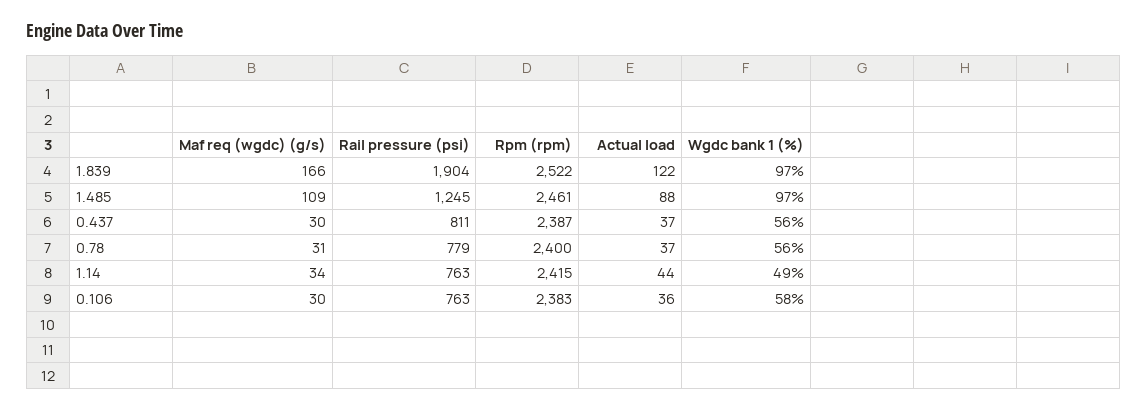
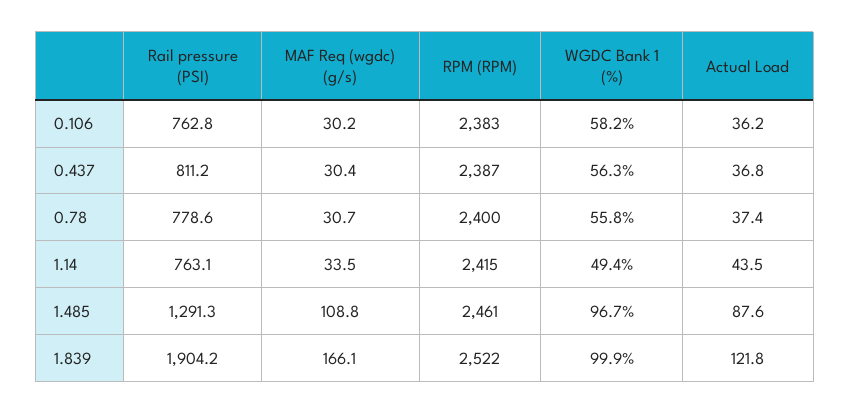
Wgdc bank 1 (%), 1.839: 97 -> 99.9
Rail pressure (psi), 1.485: 1245 -> 1291.3

